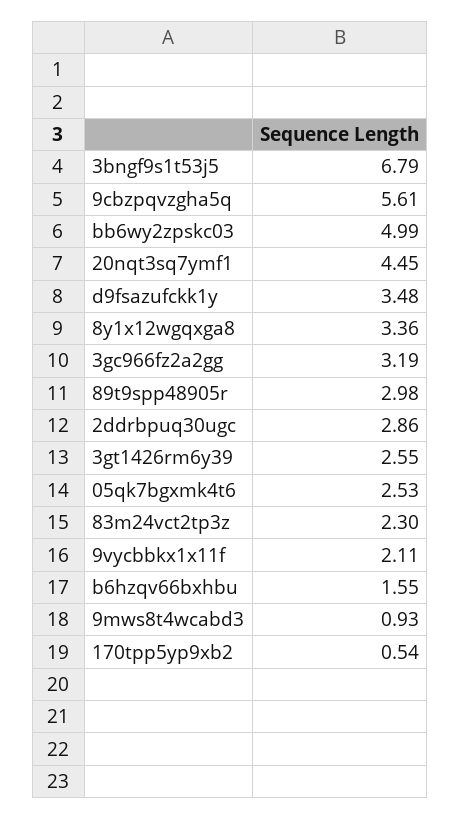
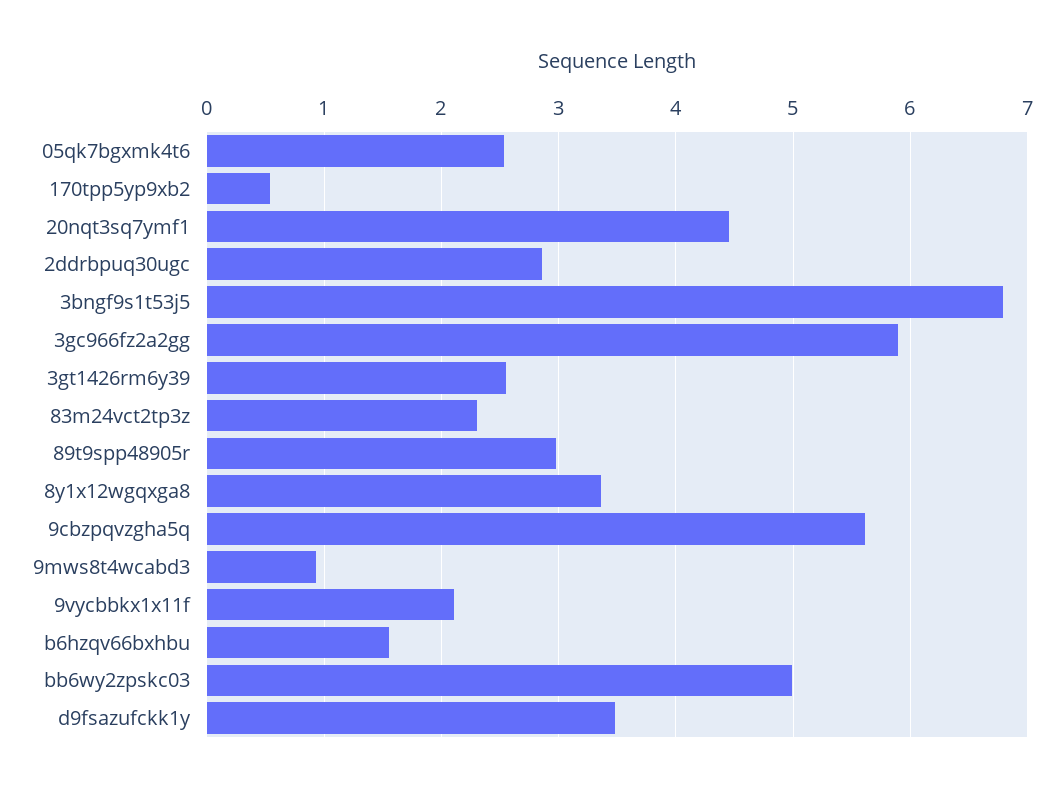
3gc966fz2a2gg: 3.19 -> 5.9

